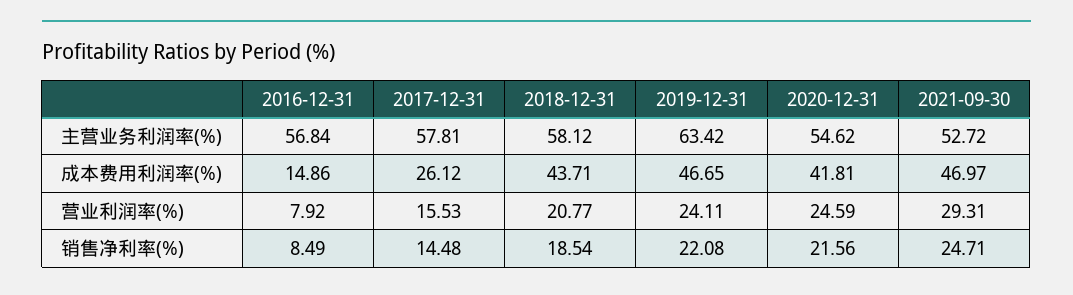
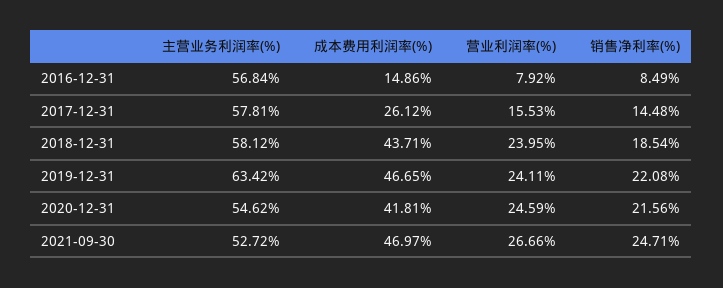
2018-12-31, 营业利润率(%): 20.77 -> 23.95
2021-09-30, 营业利润率(%): 29.31 -> 26.66

